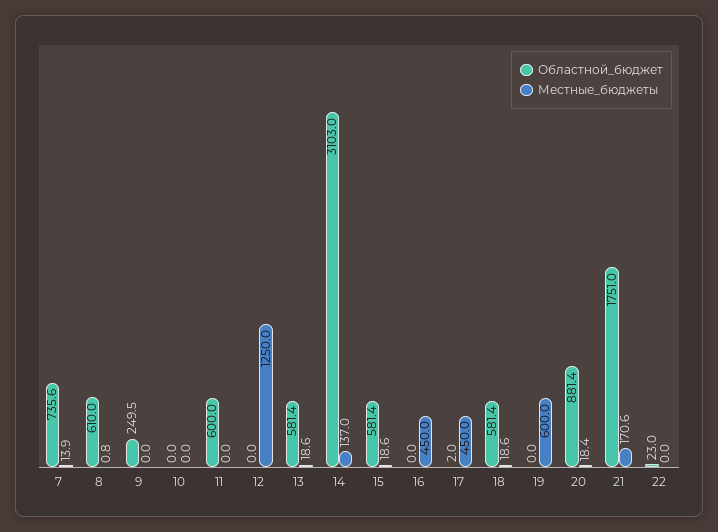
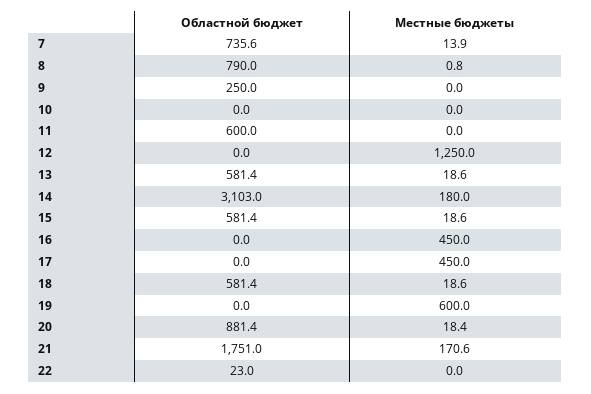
Областной_бюджет, 8: 610 -> 790
Областной_бюджет, 9: 249.5 -> 250
Местные_бюджеты, 14: 137 -> 180
Областной_бюджет, 17: 2 -> 0

